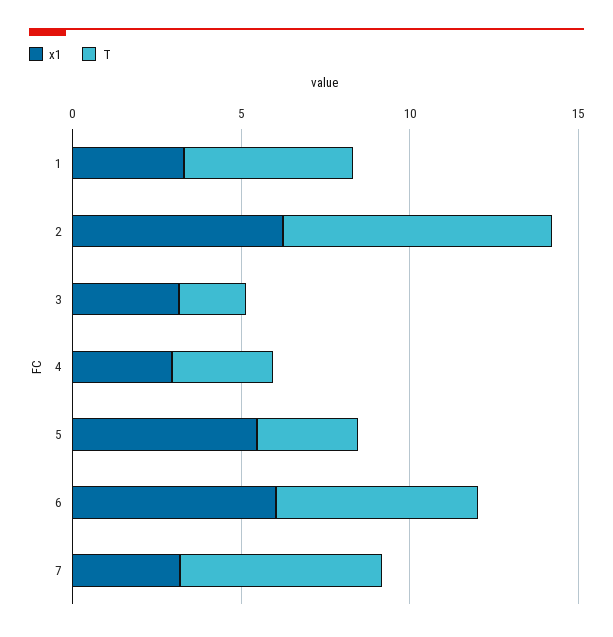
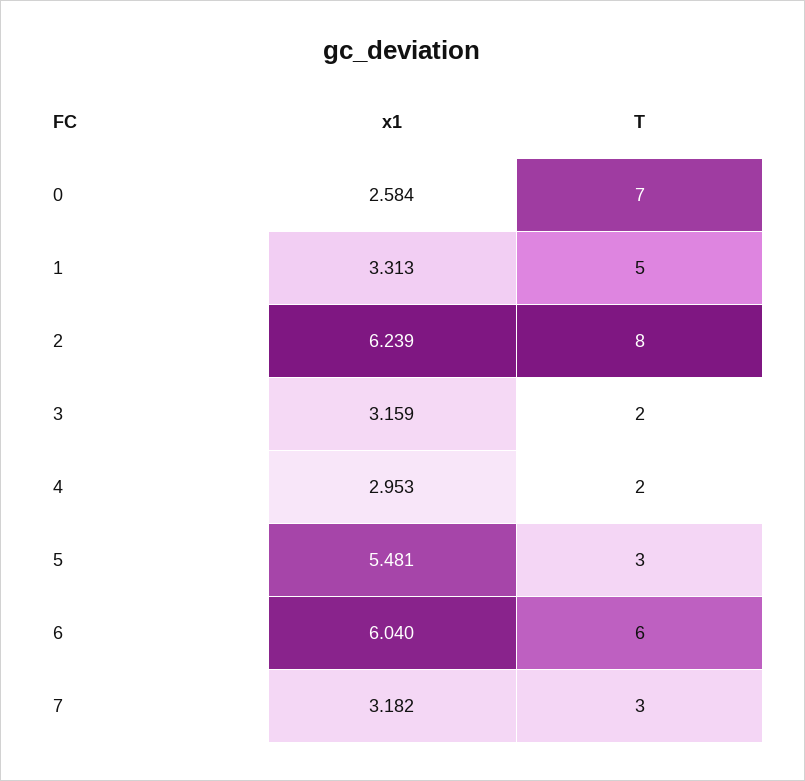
T, 4: 3 -> 2
T, 7: 6 -> 3
x1, 0: none -> 2.584
T, 0: none -> 7

